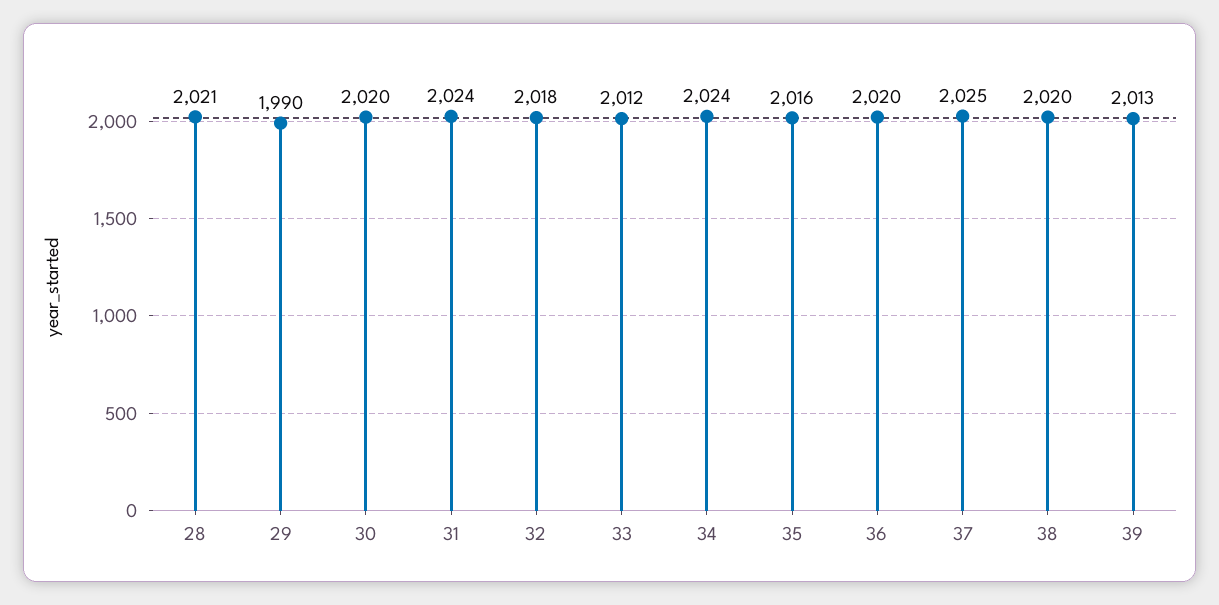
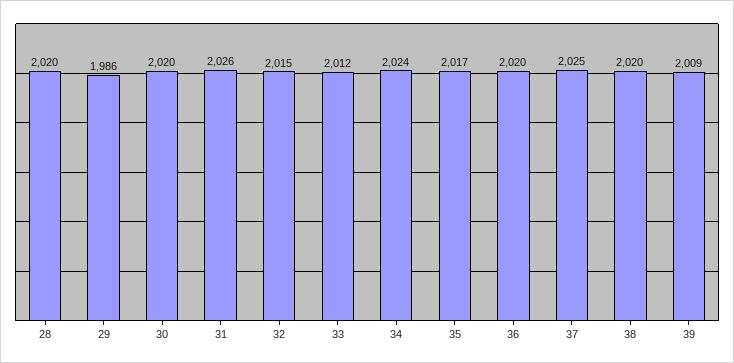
28: 2021 -> 2020
29: 1990 -> 1986
31: 2024 -> 2026
32: 2018 -> 2015
35: 2016 -> 2017
39: 2013 -> 2009

